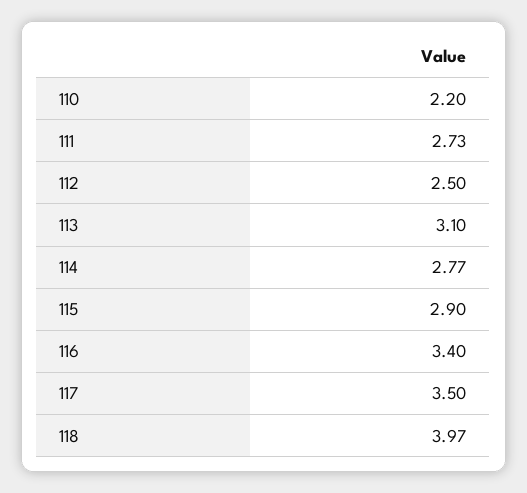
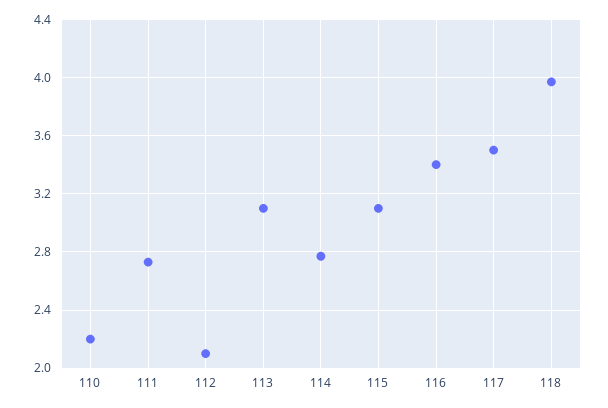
112: 2.5 -> 2.1
115: 2.9 -> 3.1

